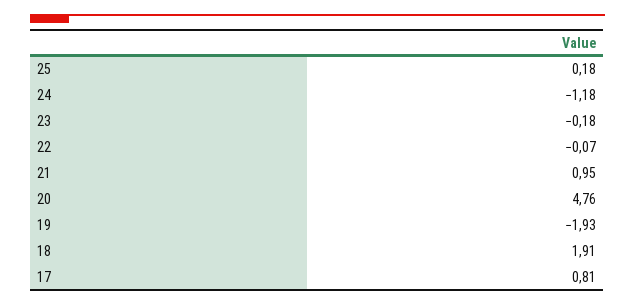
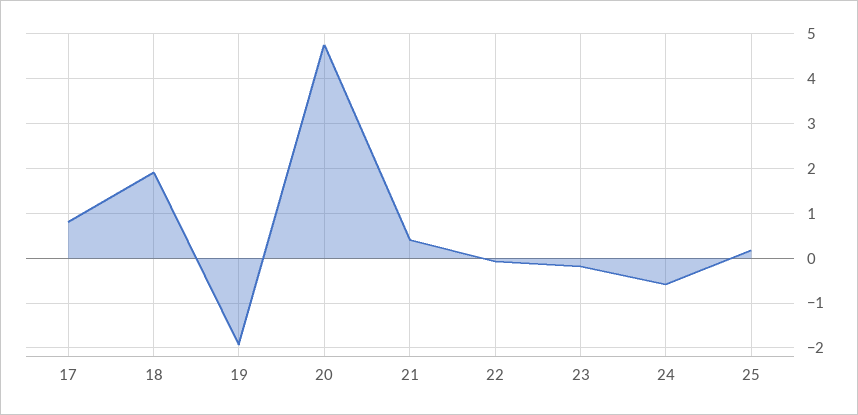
24: -1.18 -> -0.6
21: 0.95 -> 0.4

